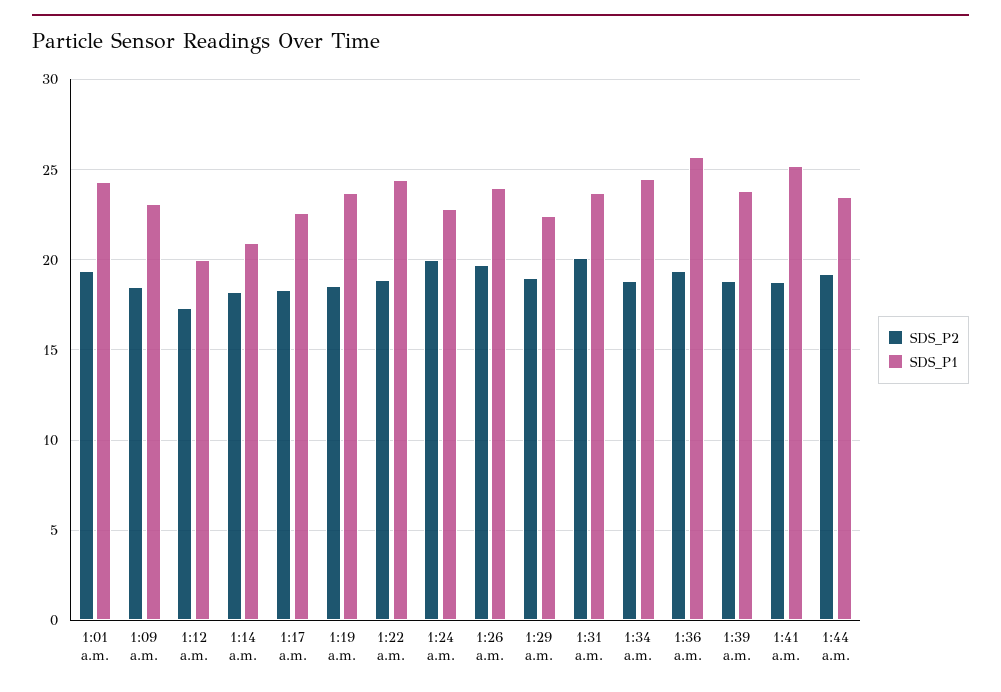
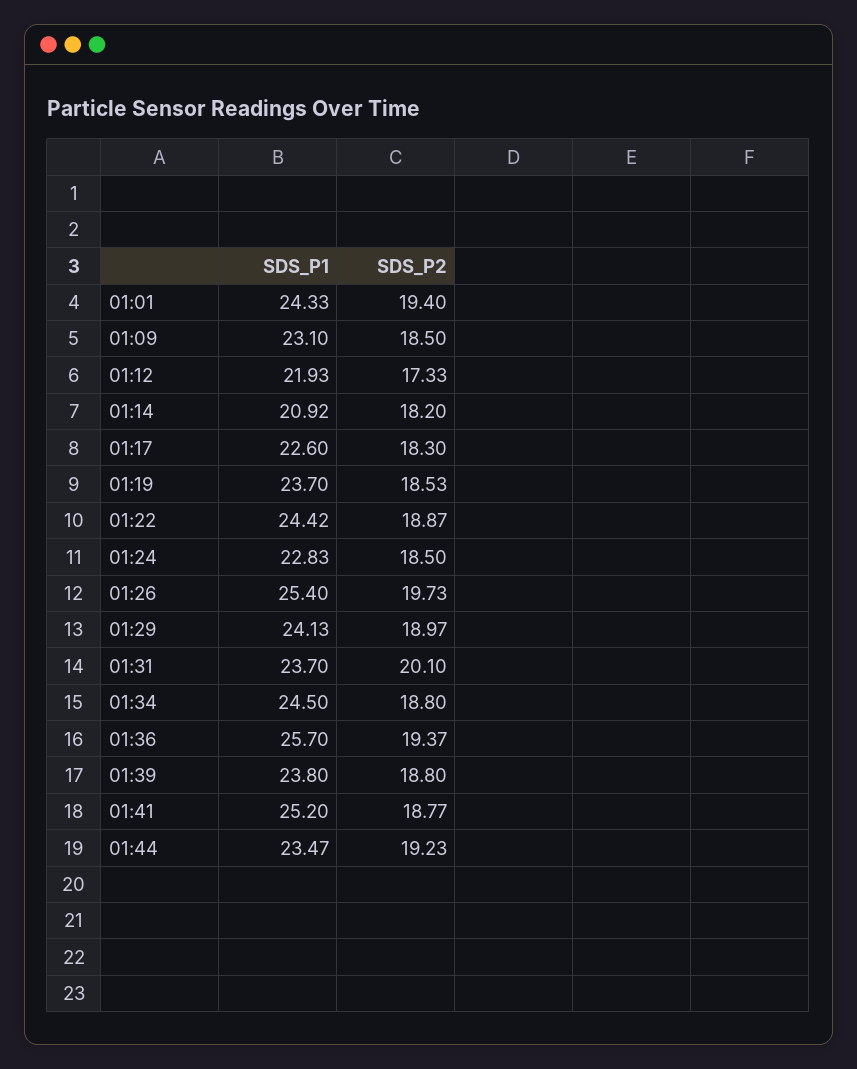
SDS_P1, 1:12 a.m.: 20 -> 21.93
SDS_P2, 1:24 a.m.: 20 -> 18.5
SDS_P1, 1:26 a.m.: 24 -> 25.4
SDS_P1, 1:29 a.m.: 22.5 -> 24.13

